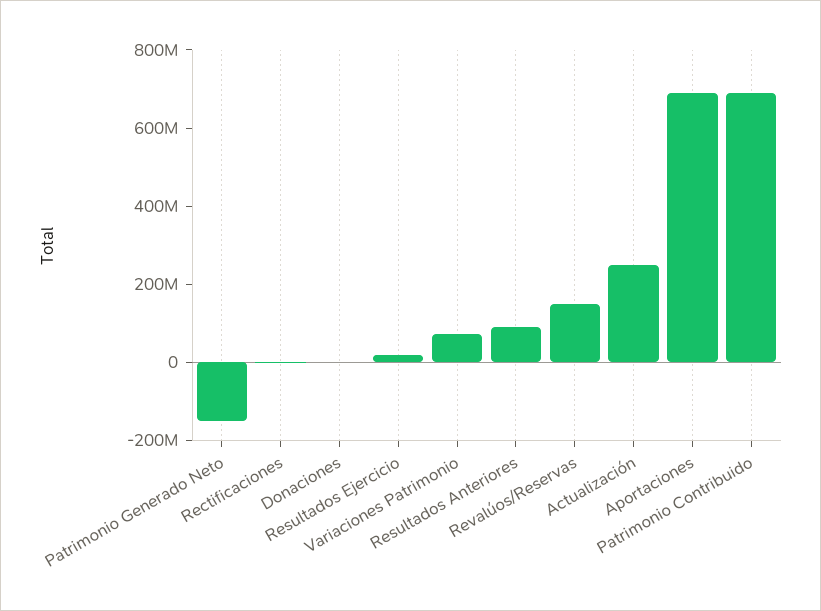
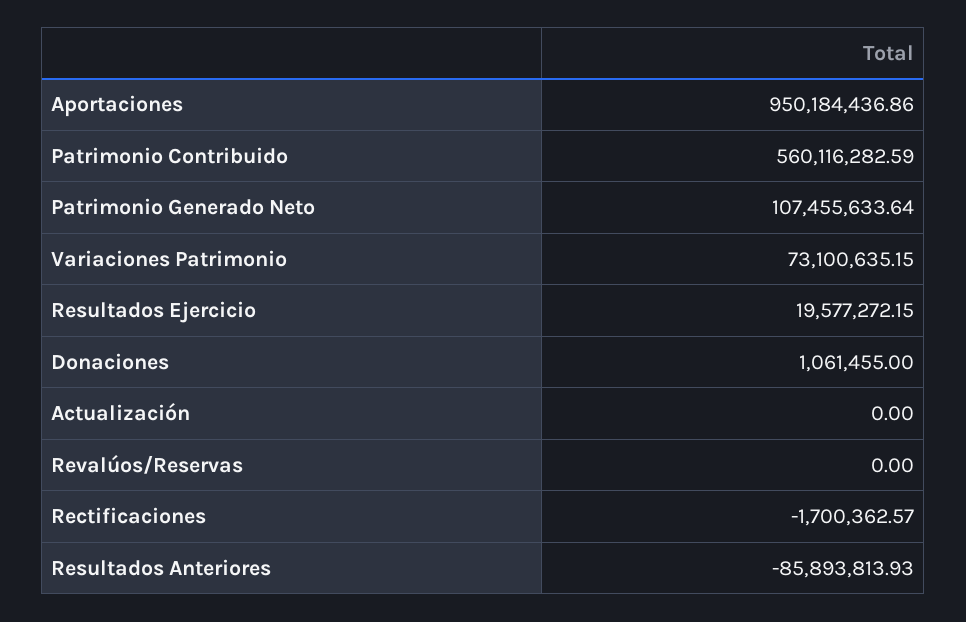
Patrimonio Generado Neto: -150000000 -> 107455633.64
Resultados Anteriores: 100000000 -> -85893813.93
Revalúos/Reservas: 150000000 -> 0
Actualización: 250000000 -> 0
Aportaciones: 700000000 -> 950184436.86
Patrimonio Contribuido: 700000000 -> 560116282.59

